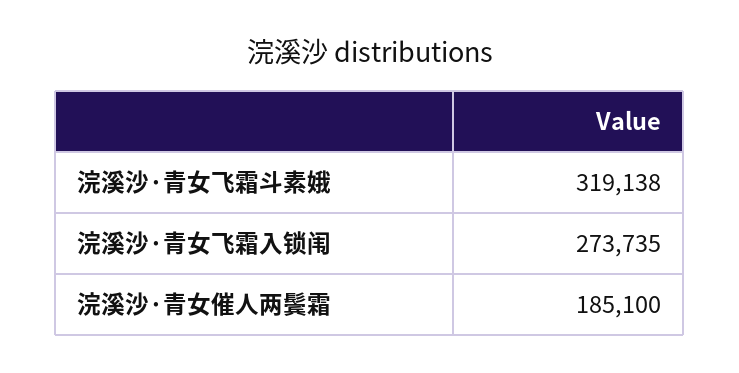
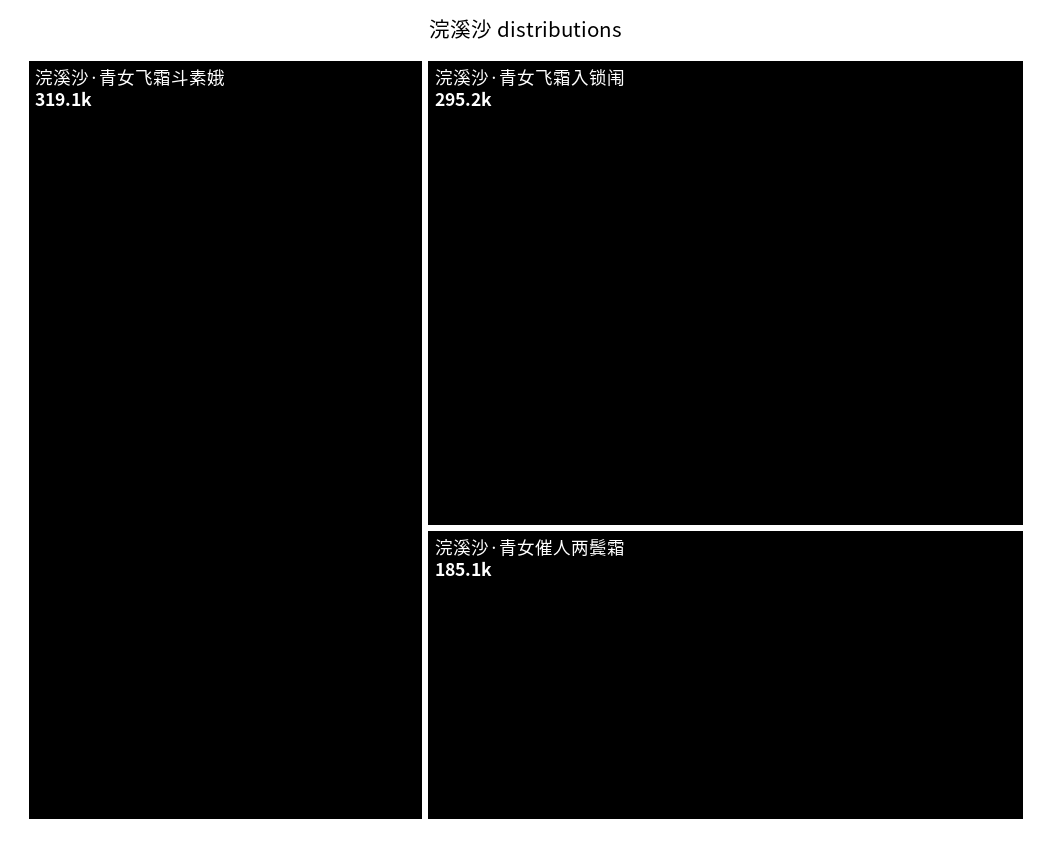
浣溪沙·青女飞霜入锁闱: 273735 -> 295200

